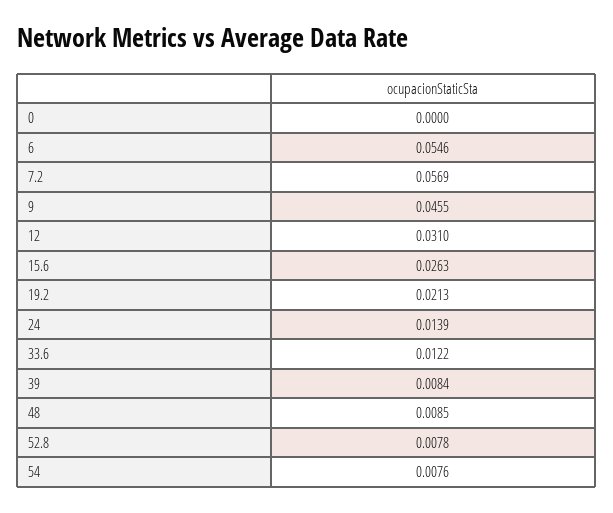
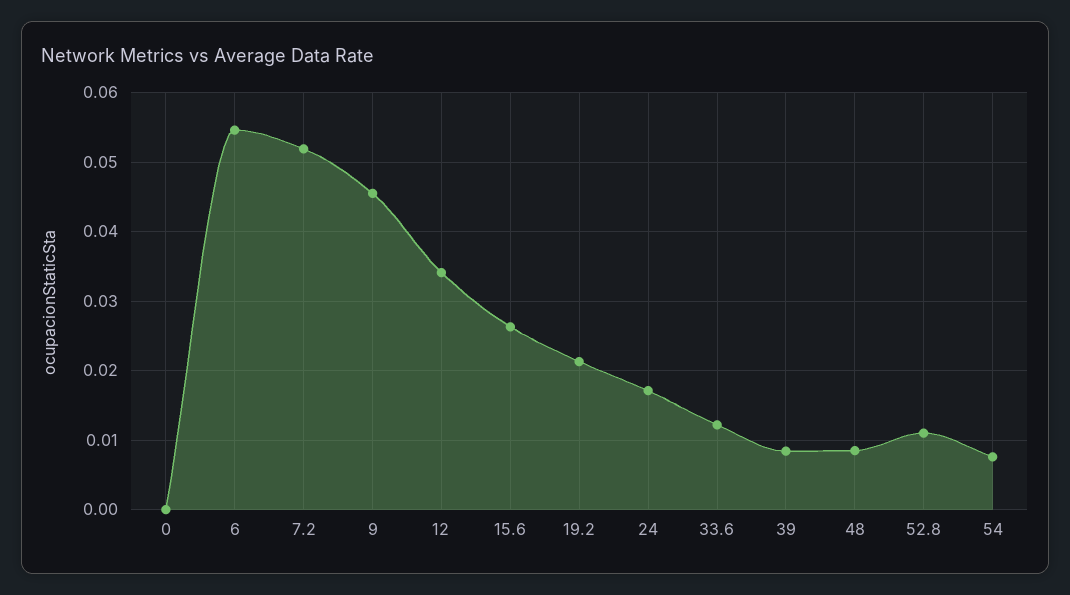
7.2: 0.0569 -> 0.052
12: 0.031 -> 0.034
24: 0.0139 -> 0.017
52.8: 0.0078 -> 0.011

